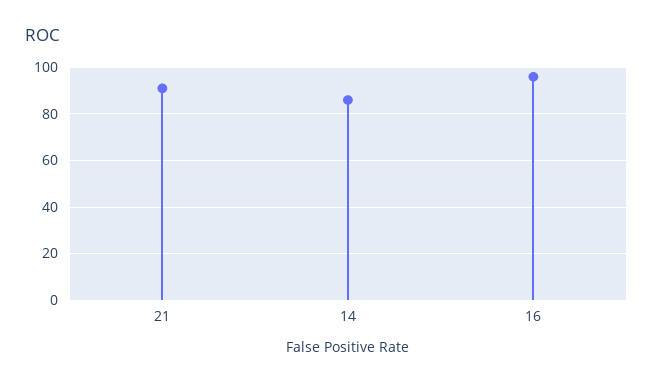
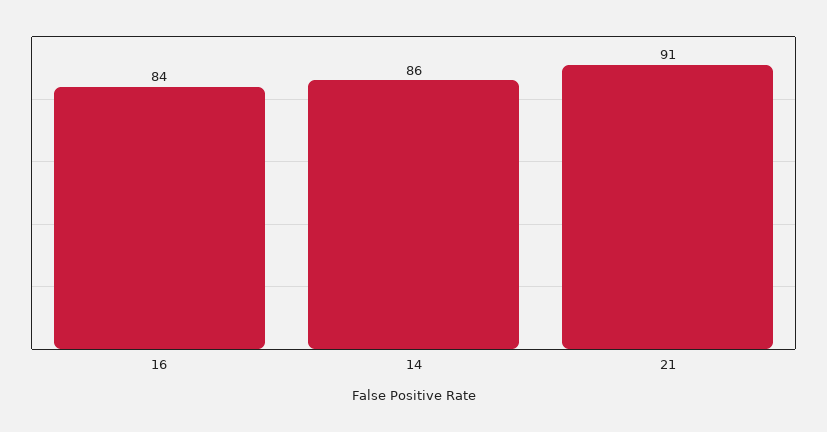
16: 95 -> 84

